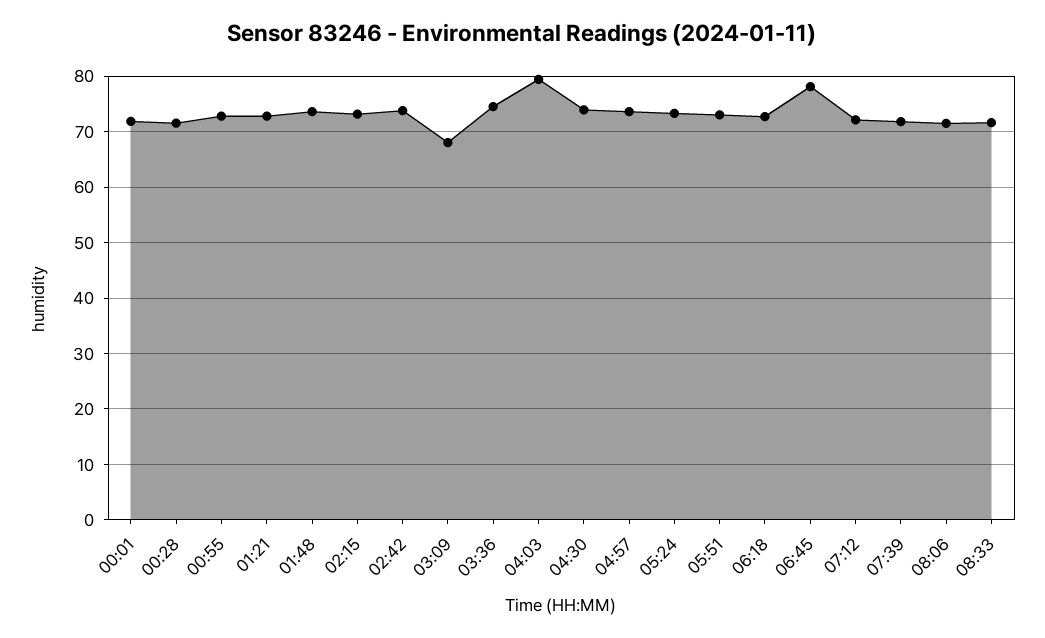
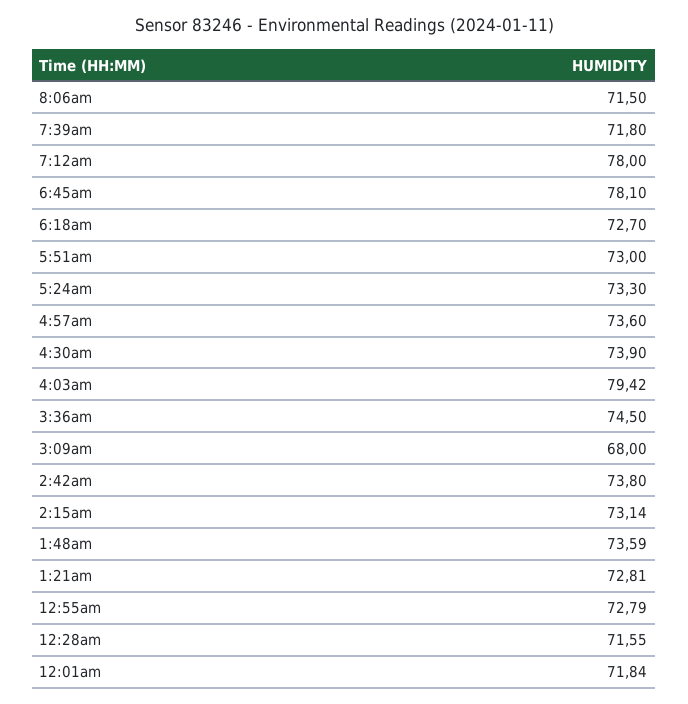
07:12: 72 -> 78
08:33: 72 -> none

